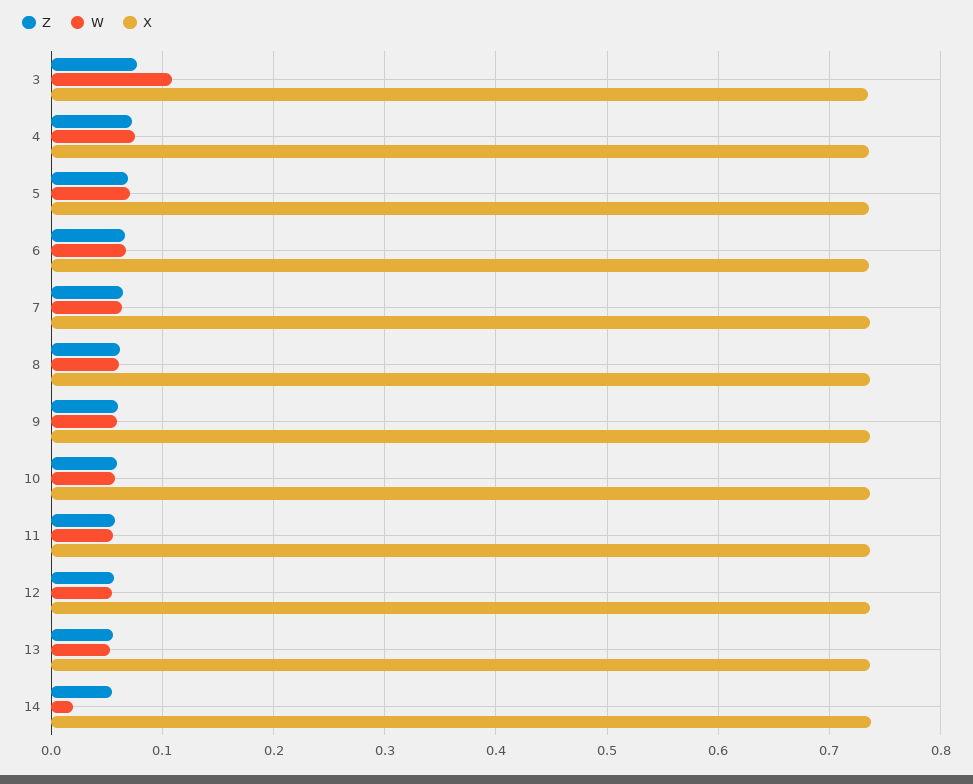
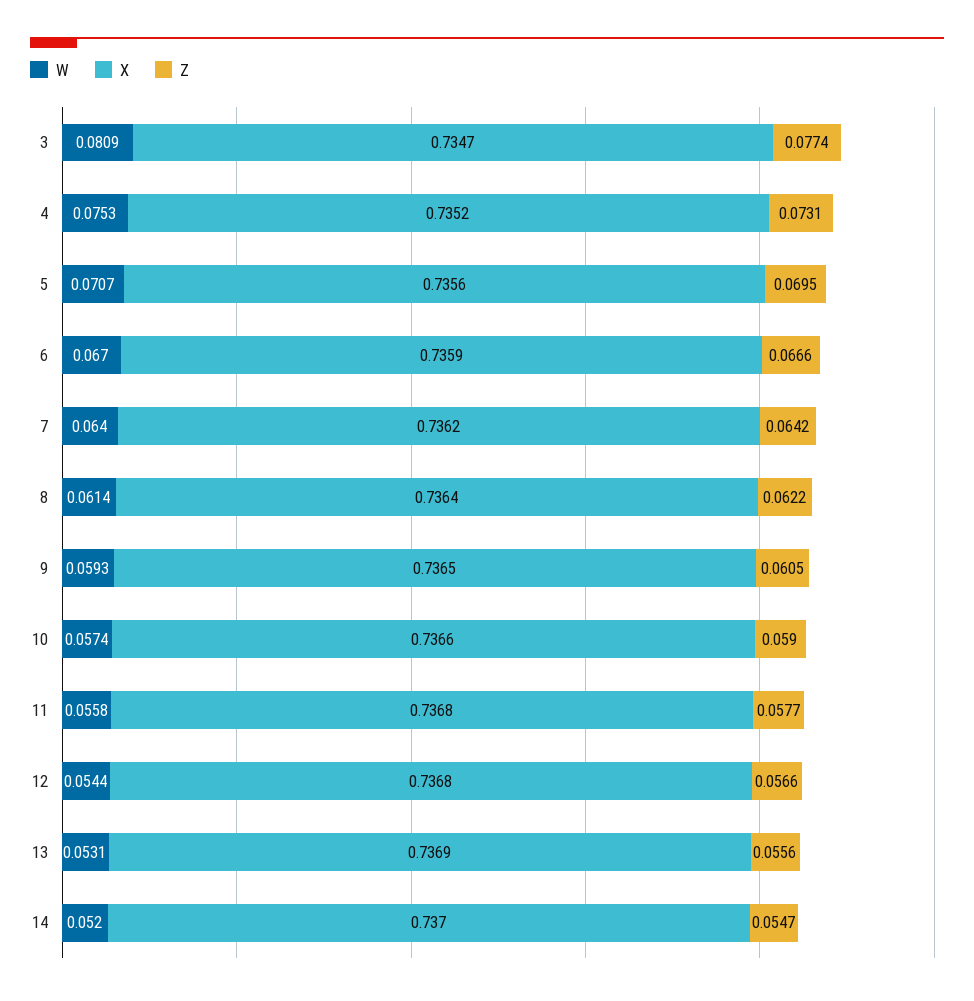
W, 3: 0.11 -> 0.0809
W, 14: 0.02 -> 0.052

